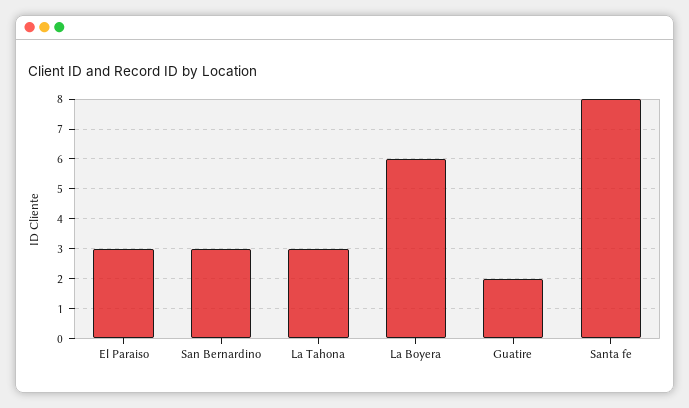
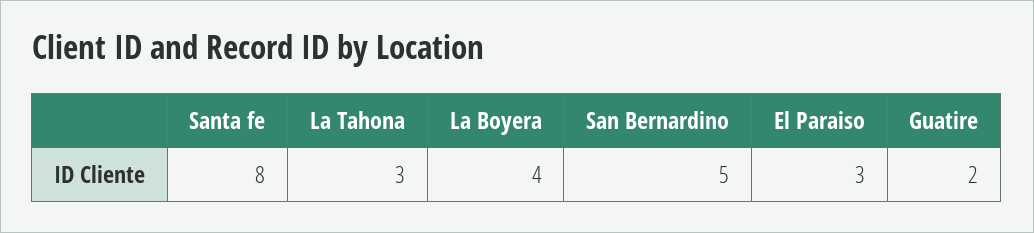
San Bernardino: 3 -> 5
La Boyera: 6 -> 4

